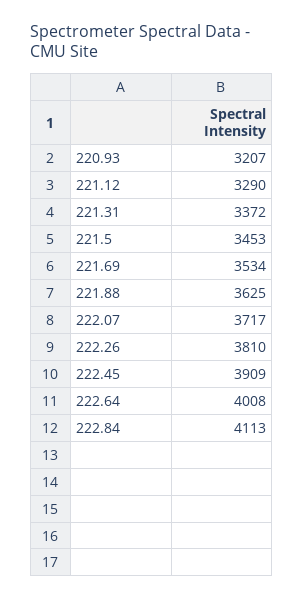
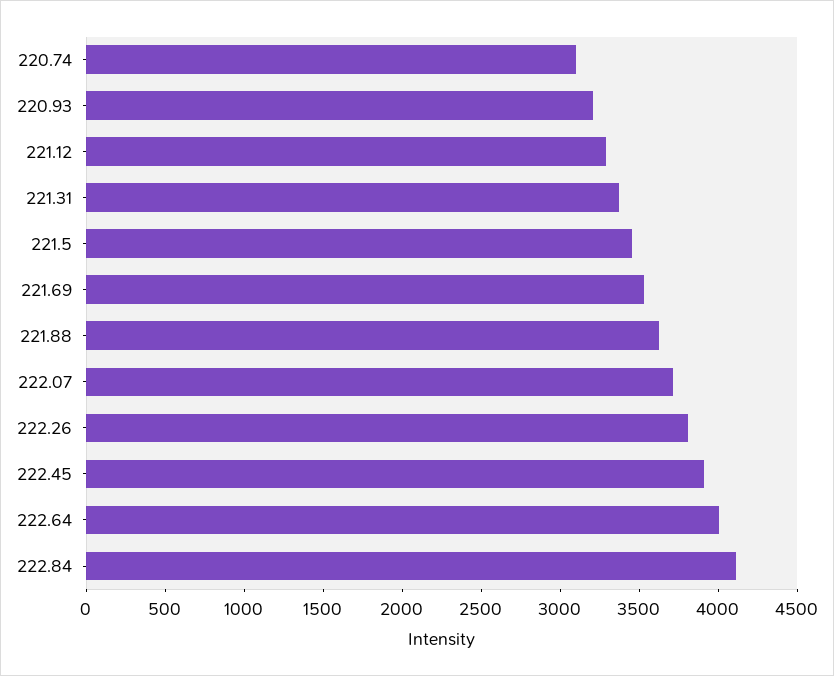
220.74: none -> 3100

